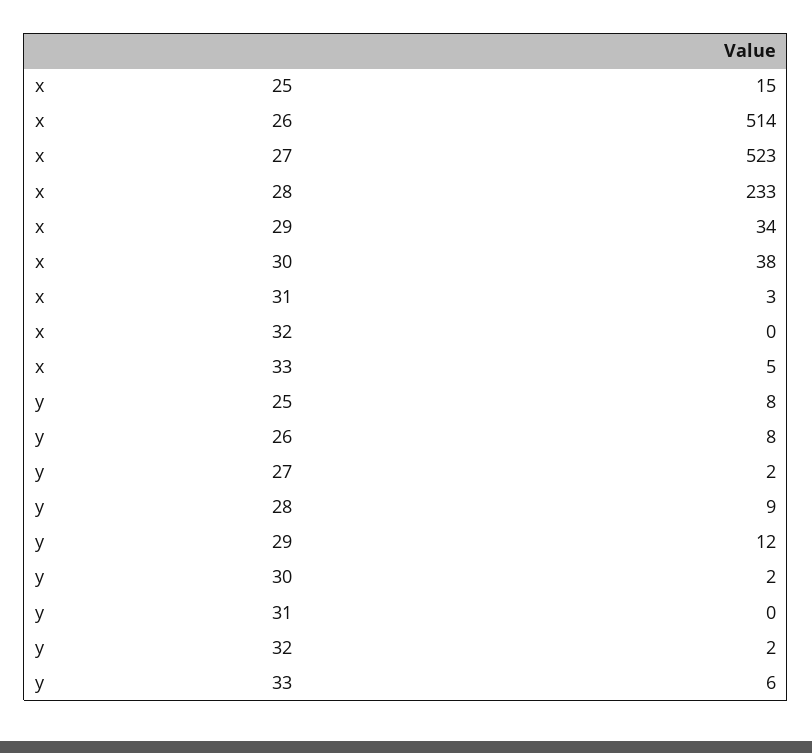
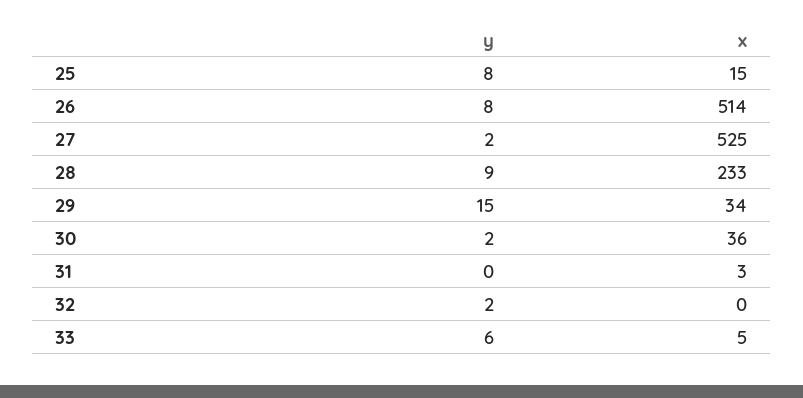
x, 27: 523 -> 525
x, 30: 38 -> 36
y, 29: 12 -> 15

